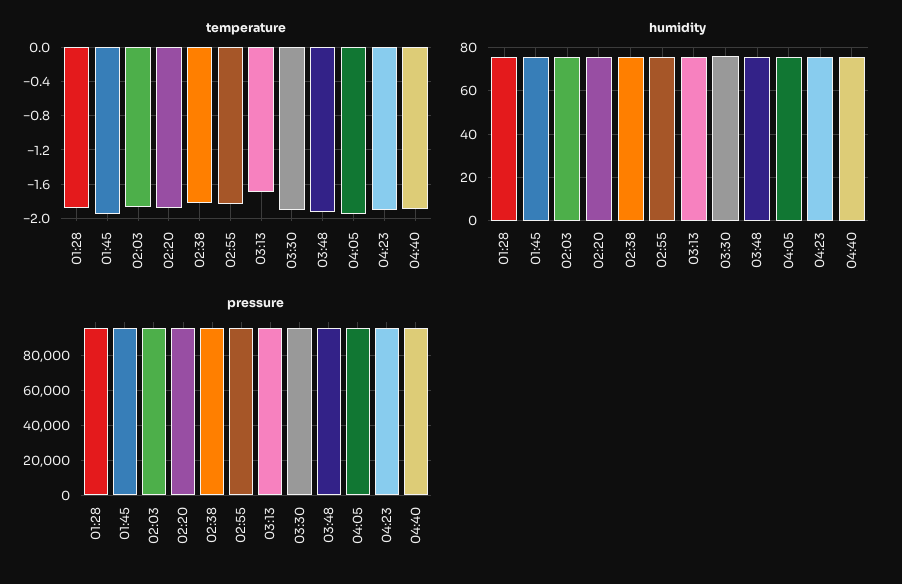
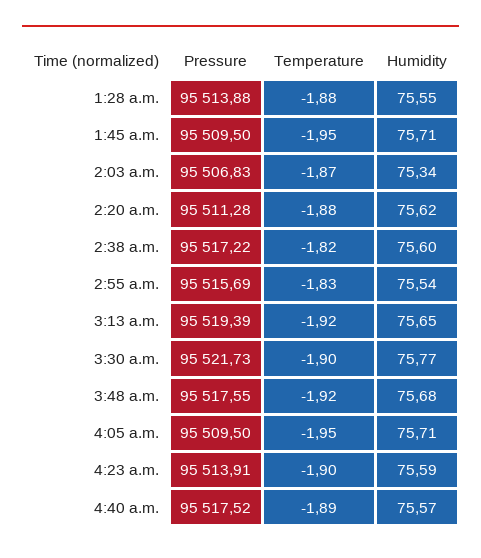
temperature, 03:13: -1.7 -> -1.92

